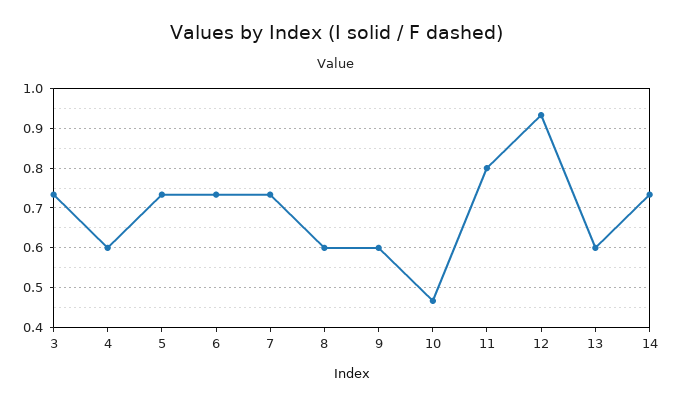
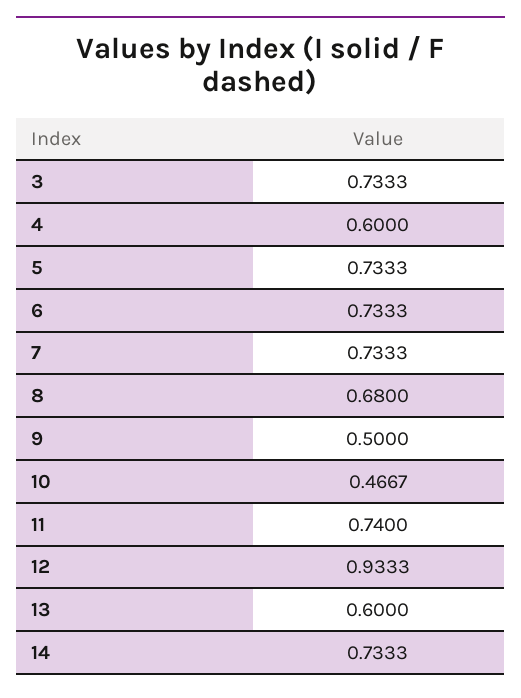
8: 0.6 -> 0.68
9: 0.6 -> 0.5
11: 0.8 -> 0.74

